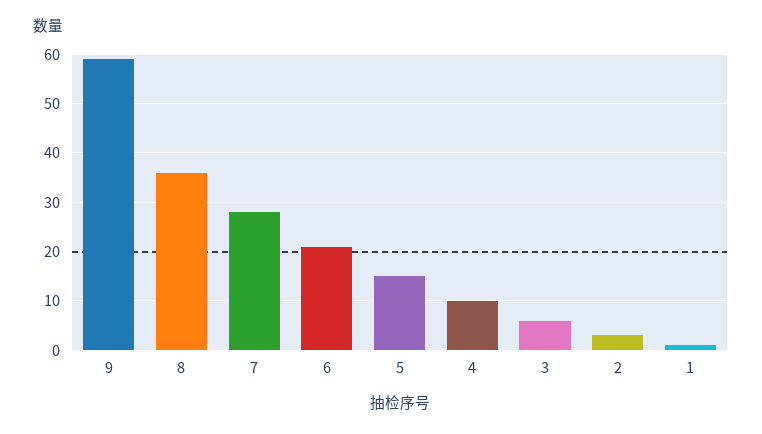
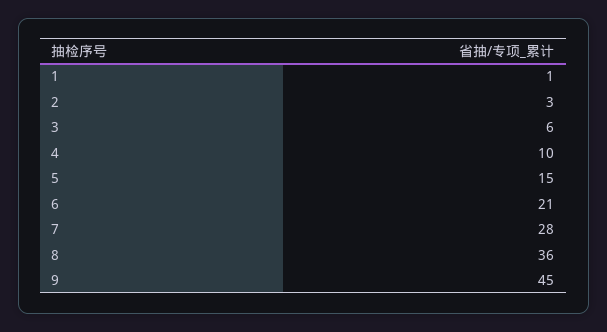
9: 60 -> 45

